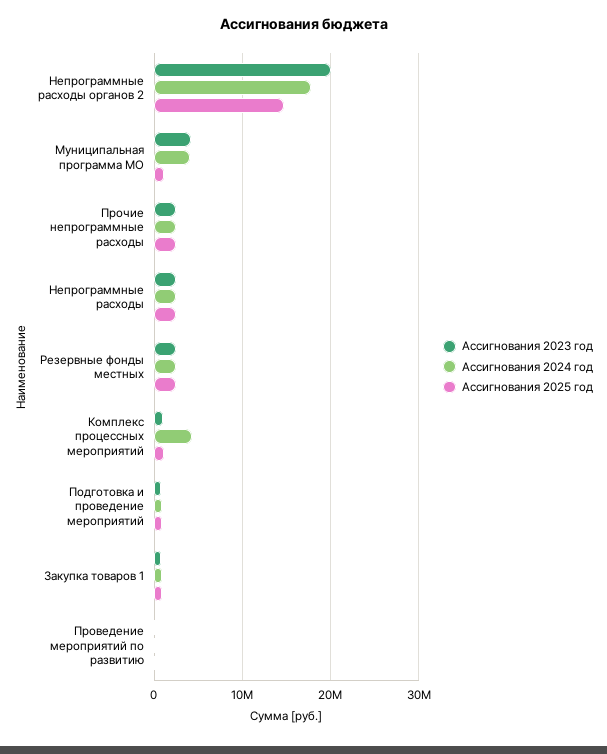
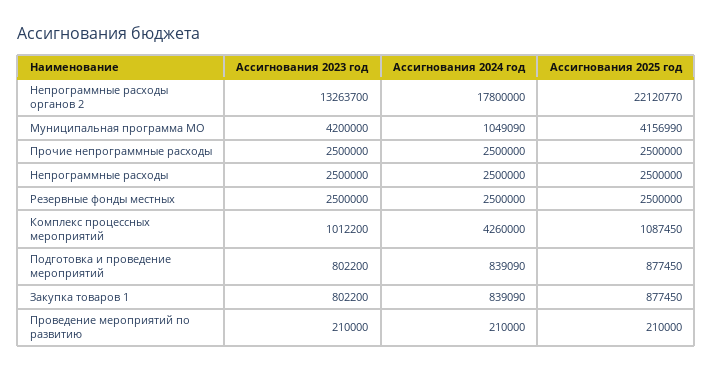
Ассигнования 2023 год, Непрограммные расходы органов 2: 20000000 -> 13263700
Ассигнования 2025 год, Непрограммные расходы органов 2: 15000000 -> 22120770
Ассигнования 2024 год, Муниципальная программа МО: 4000000 -> 1049090
Ассигнования 2025 год, Муниципальная программа МО: 1000000 -> 4156990

